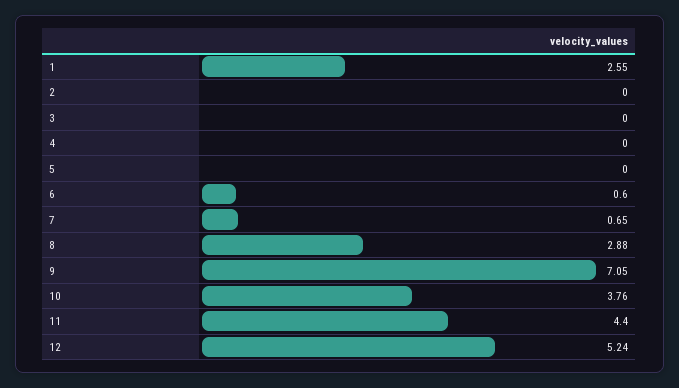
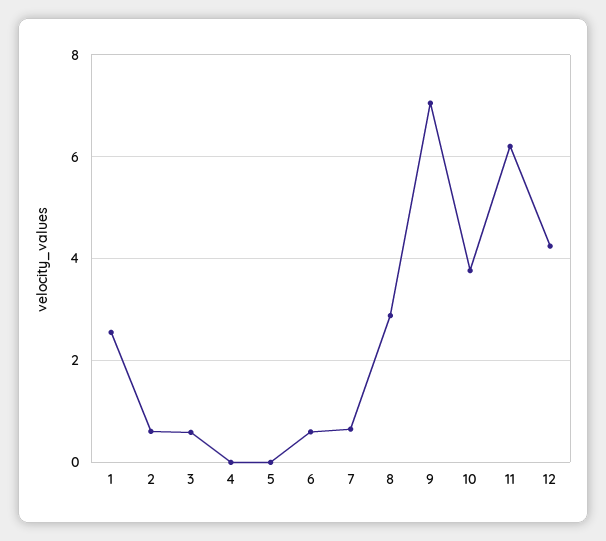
2: 0 -> 0.6
3: 0 -> 0.6
11: 4.4 -> 6.2
12: 5.24 -> 4.2

